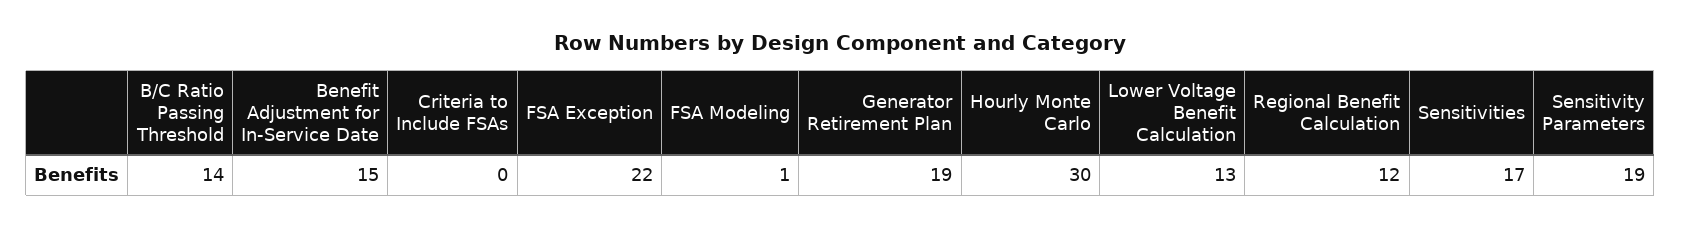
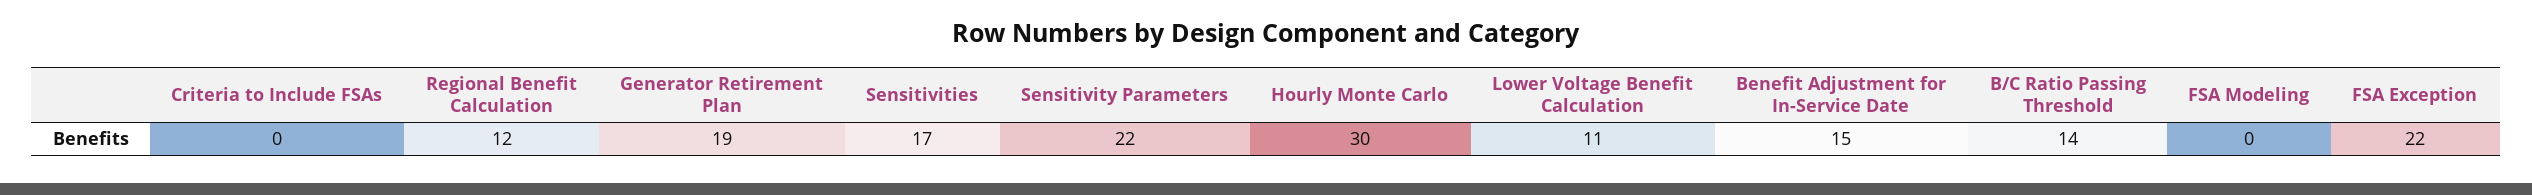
FSA Modeling: 1 -> 0
Lower Voltage Benefit Calculation: 13 -> 11
Sensitivity Parameters: 19 -> 22

